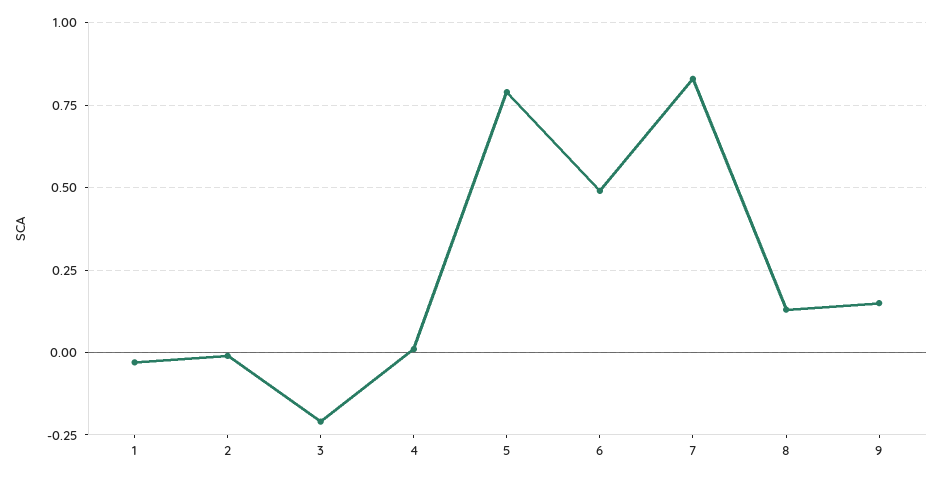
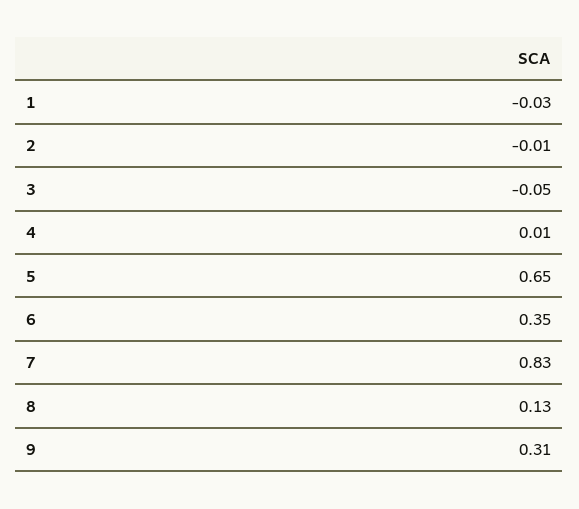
3: -0.2 -> -0.05
5: 0.8 -> 0.65
6: 0.5 -> 0.35
9: 0.15 -> 0.31

